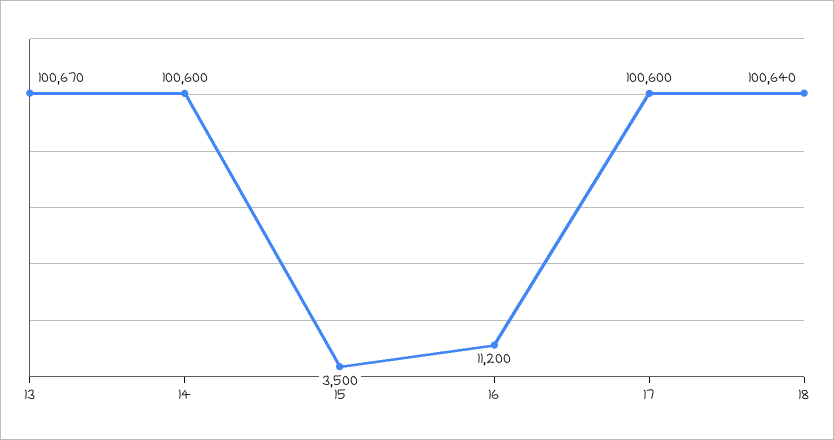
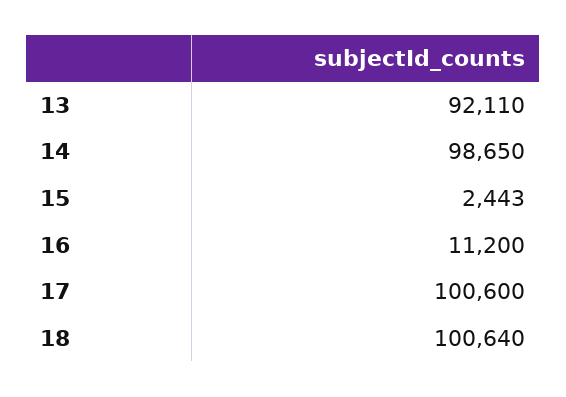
13: 100670 -> 92110
14: 100600 -> 98650
15: 3500 -> 2443

